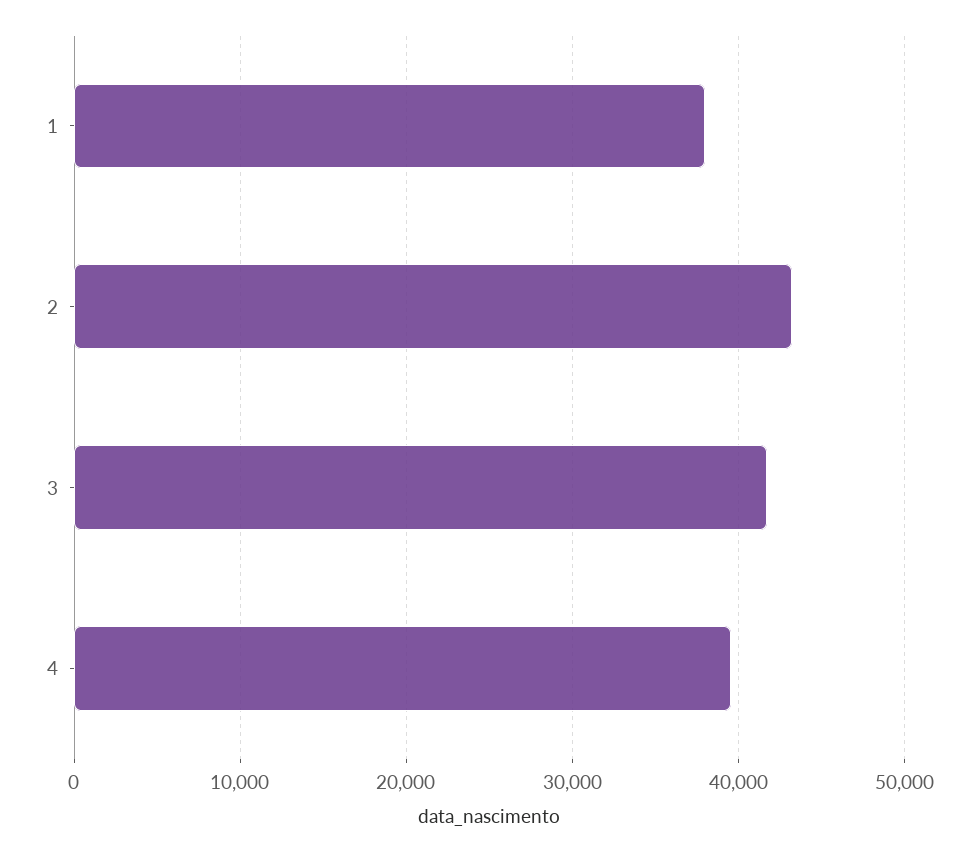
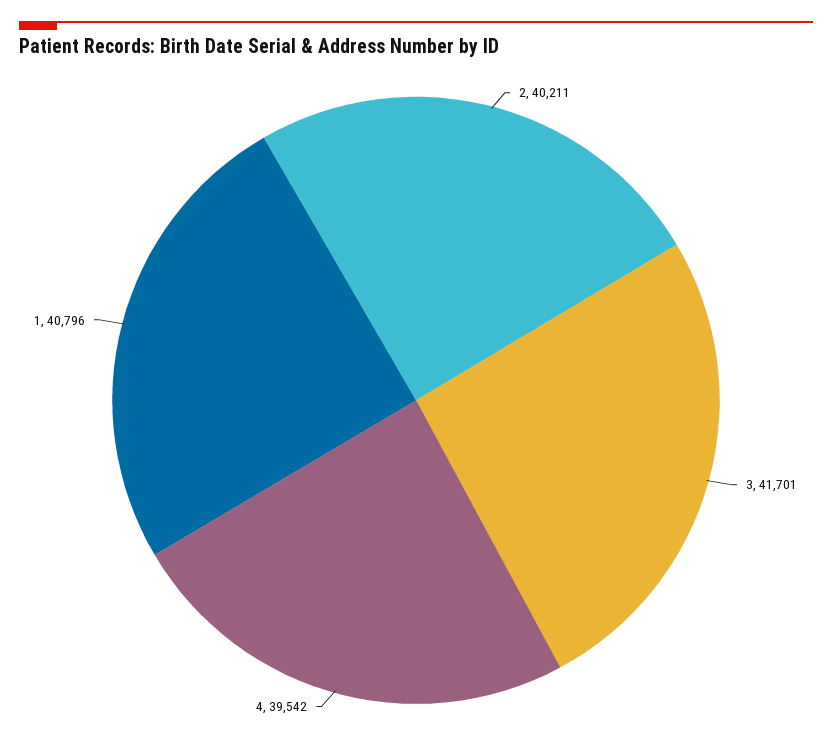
1: 38000 -> 40796
2: 43000 -> 40211

